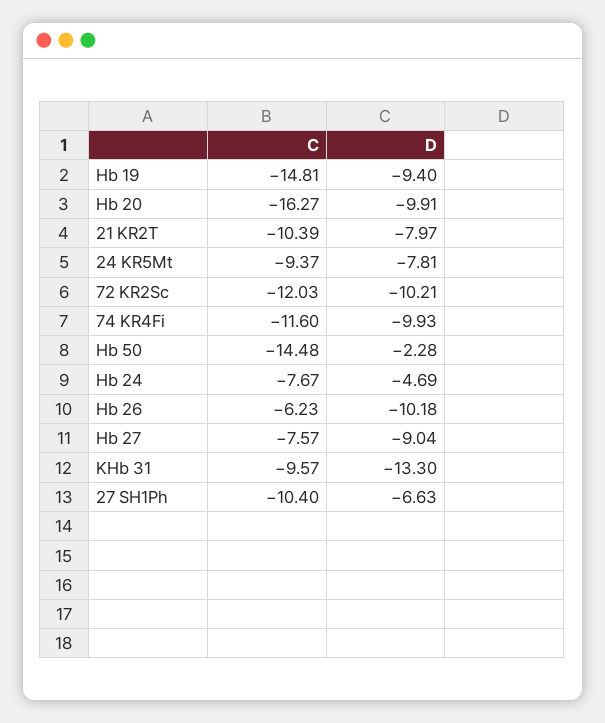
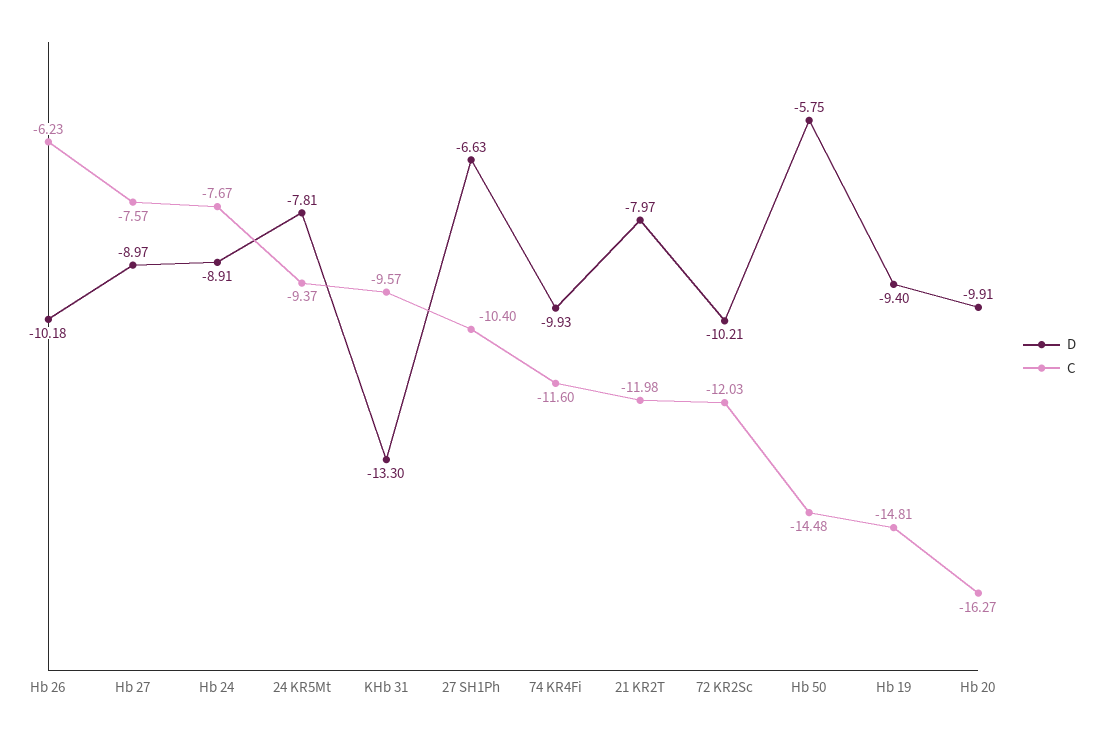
C, 21 KR2T: -10.39 -> -11.98
D, Hb 50: -2.28 -> -5.75
D, Hb 24: -4.69 -> -8.91
D, Hb 27: -9.04 -> -8.97

